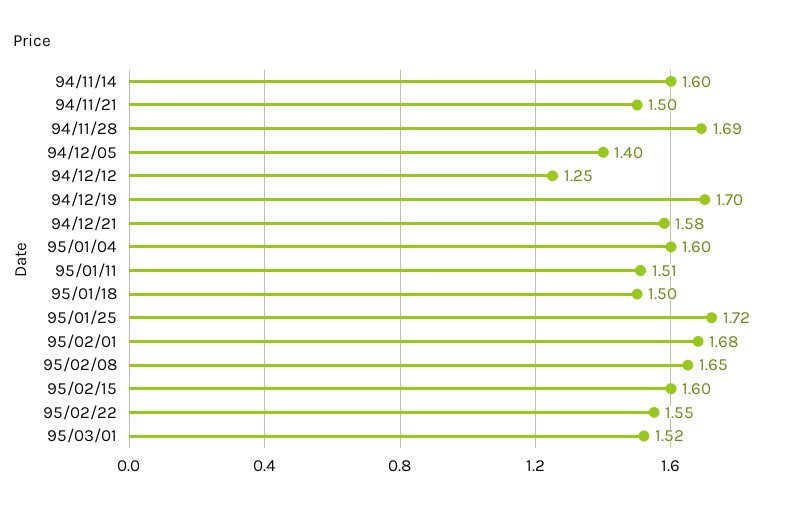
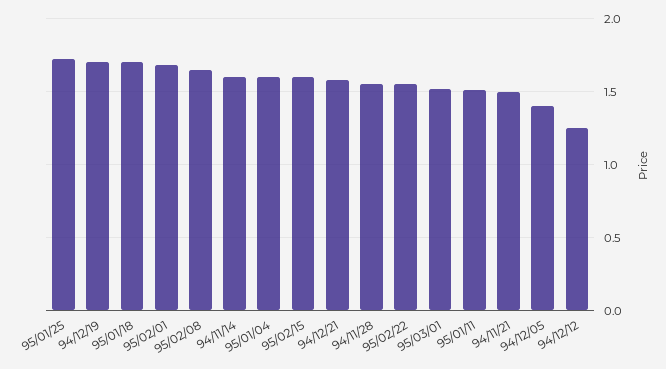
94/11/28: 1.69 -> 1.55
95/01/18: 1.5 -> 1.7

